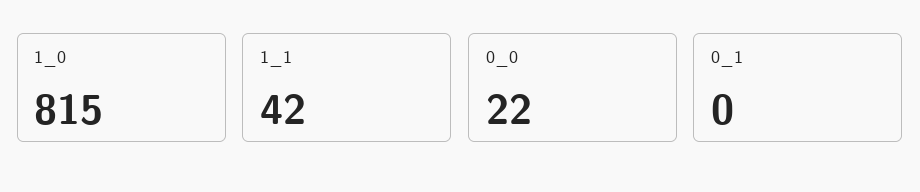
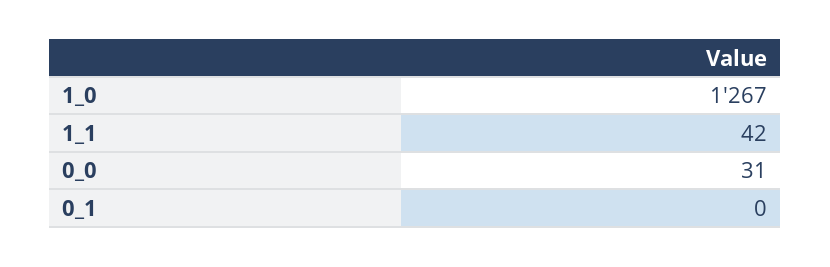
1_0: 815 -> 1267
0_0: 22 -> 31

